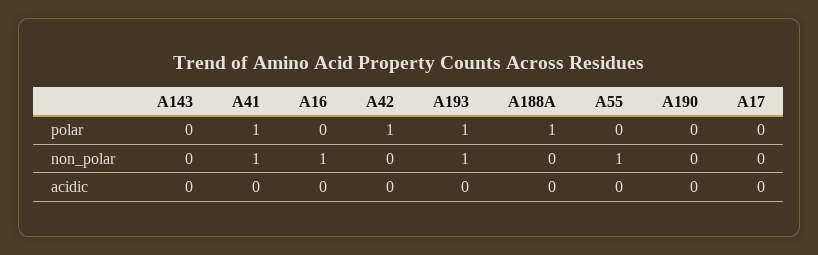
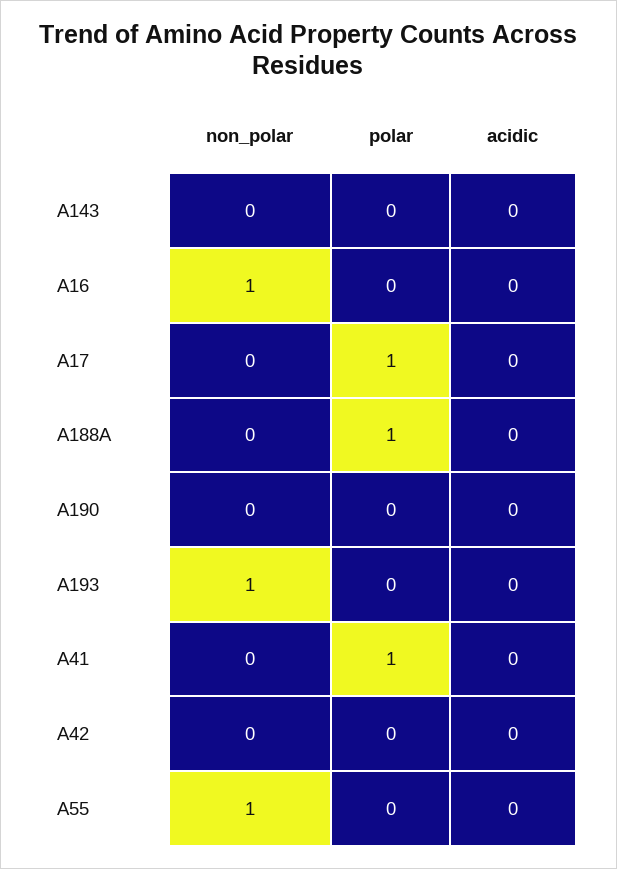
A42, polar: 1 -> 0
A193, polar: 1 -> 0
A17, polar: 0 -> 1
A41, non_polar: 1 -> 0

